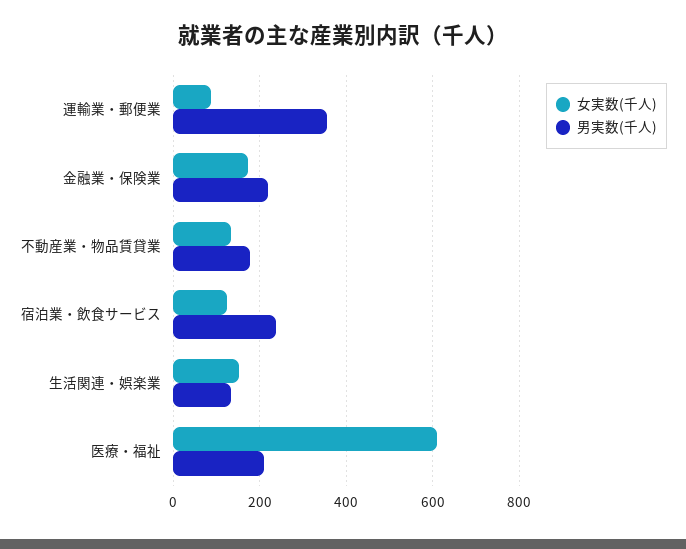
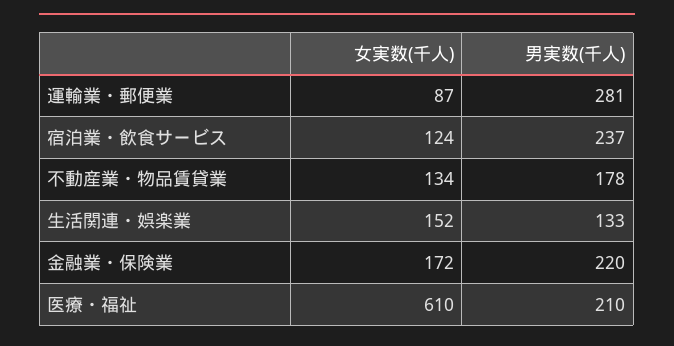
男実数(千人), 運輸業・郵便業: 360 -> 281

